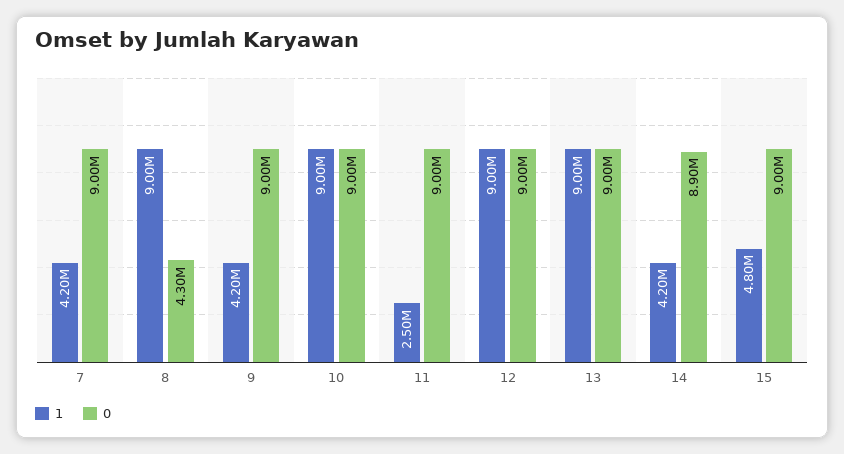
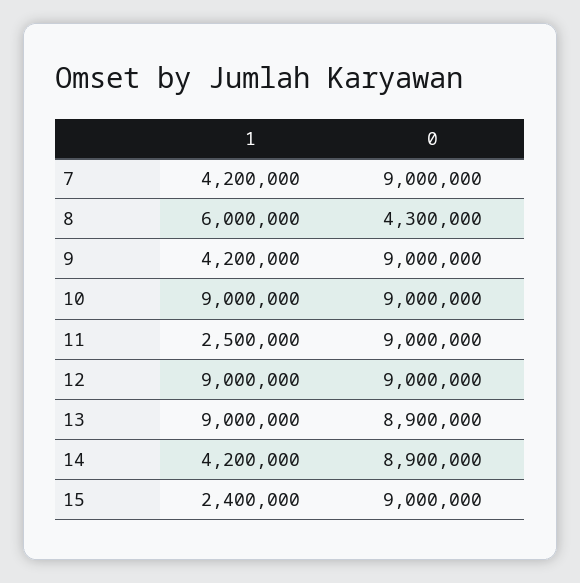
1, 8: 9000000 -> 6000000
0, 13: 9000000 -> 8900000
1, 15: 4800000 -> 2400000

